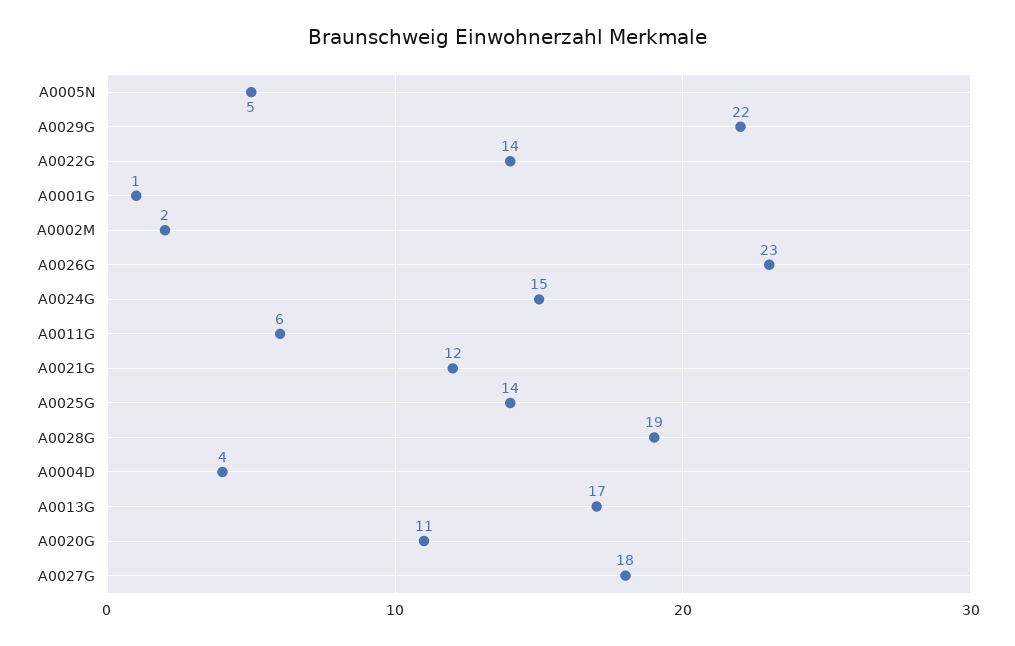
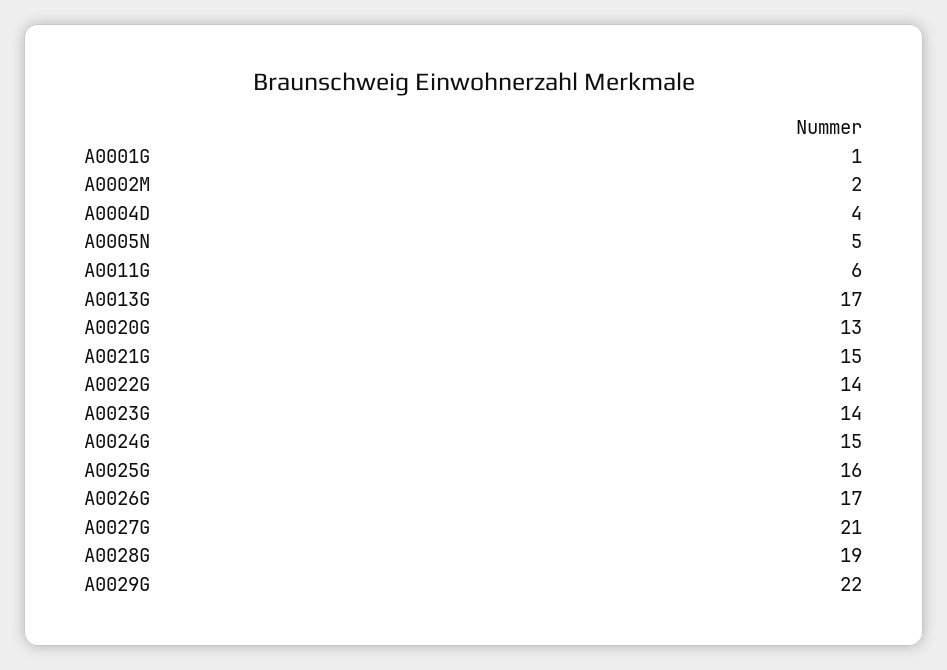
A0026G: 23 -> 17
A0021G: 12 -> 15
A0025G: 14 -> 16
A0020G: 11 -> 13
A0027G: 18 -> 21
A0023G: none -> 14

